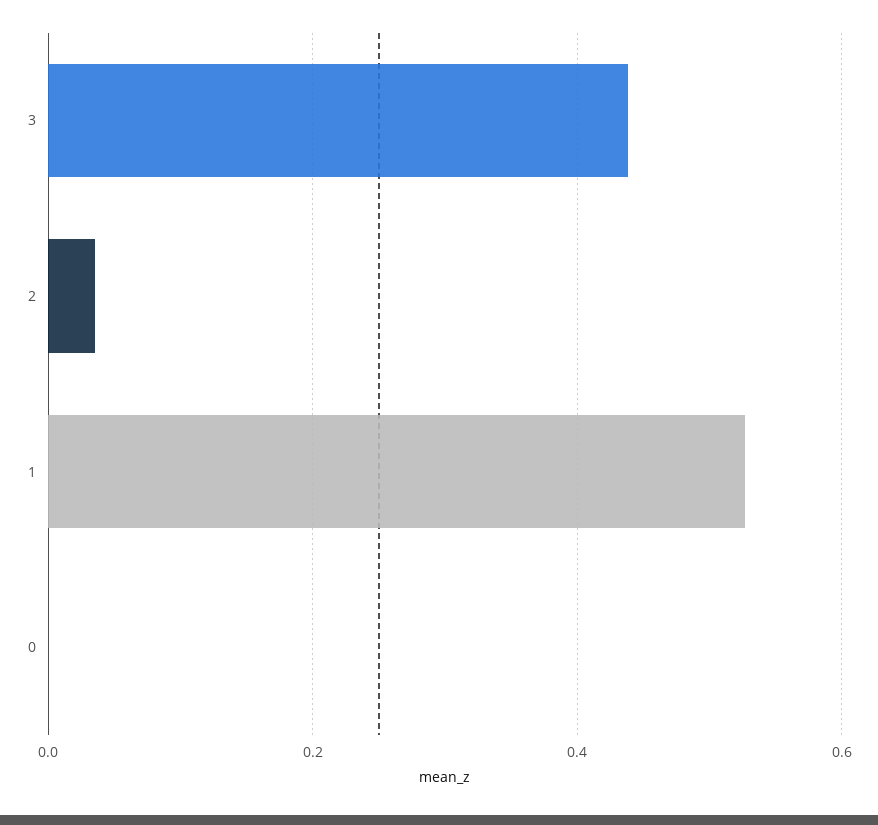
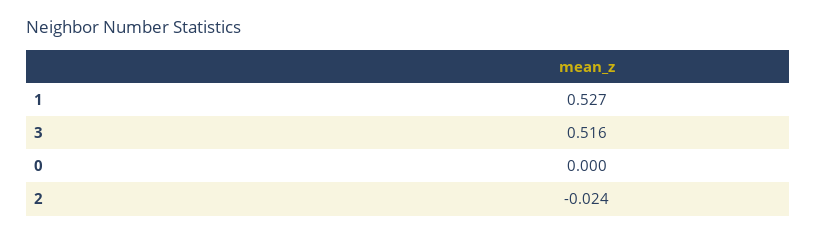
3: 0.44 -> 0.516
2: 0.04 -> -0.024

